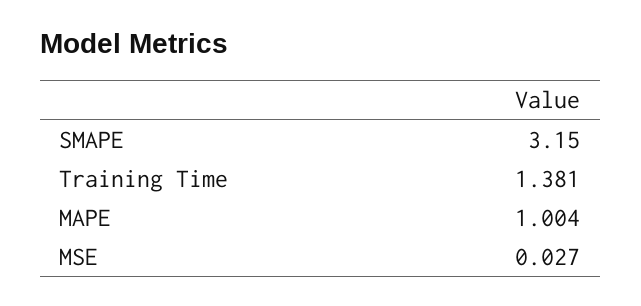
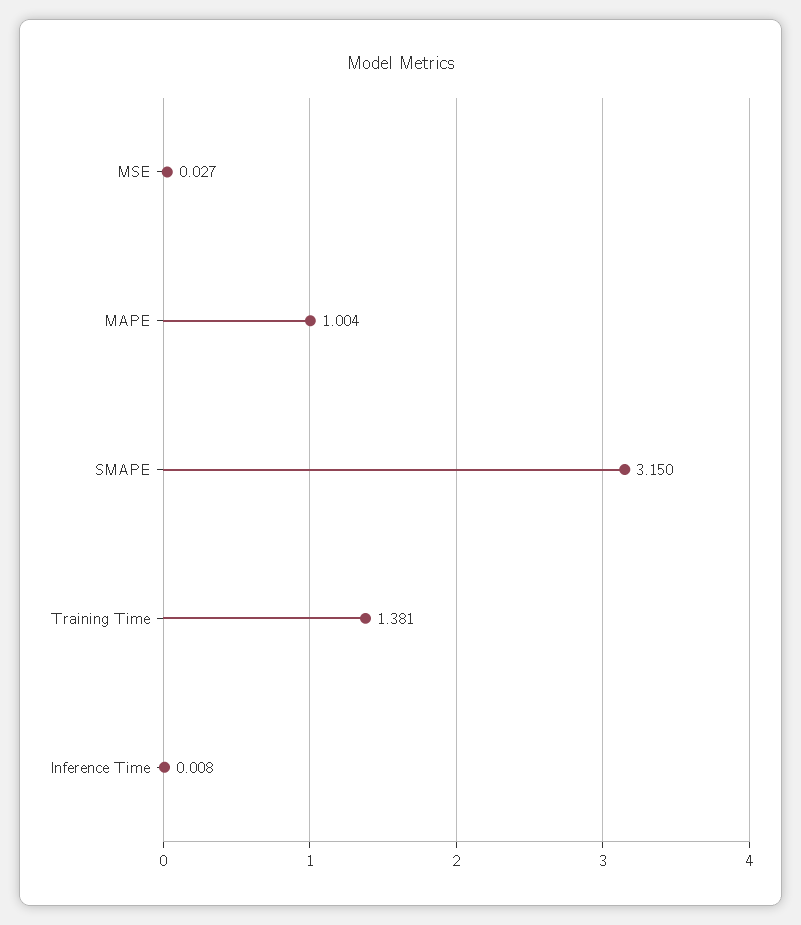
Inference Time: none -> 0.008

